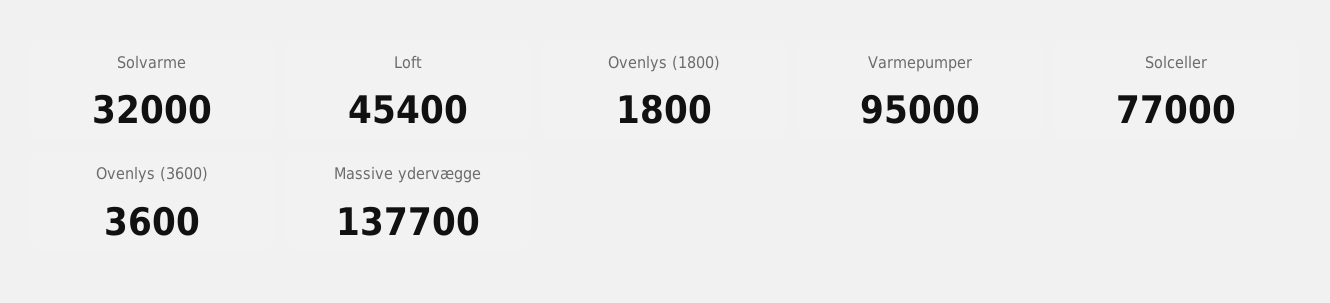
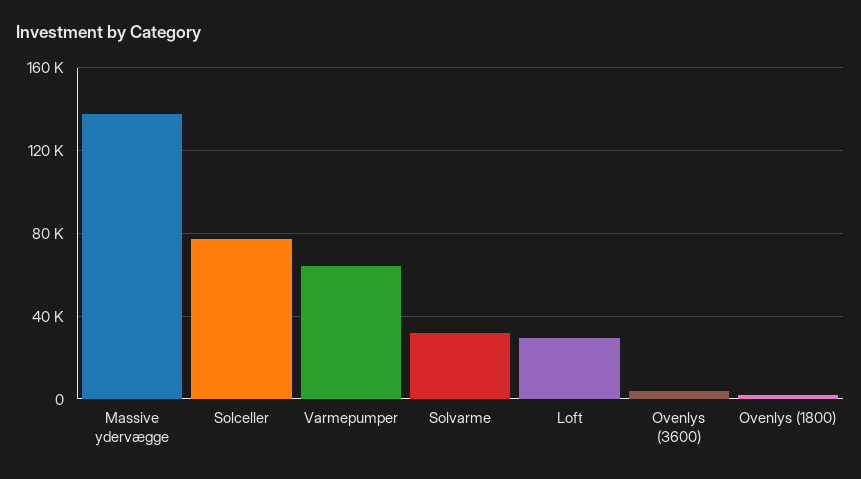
Loft: 45400 -> 30000
Varmepumper: 95000 -> 65000

